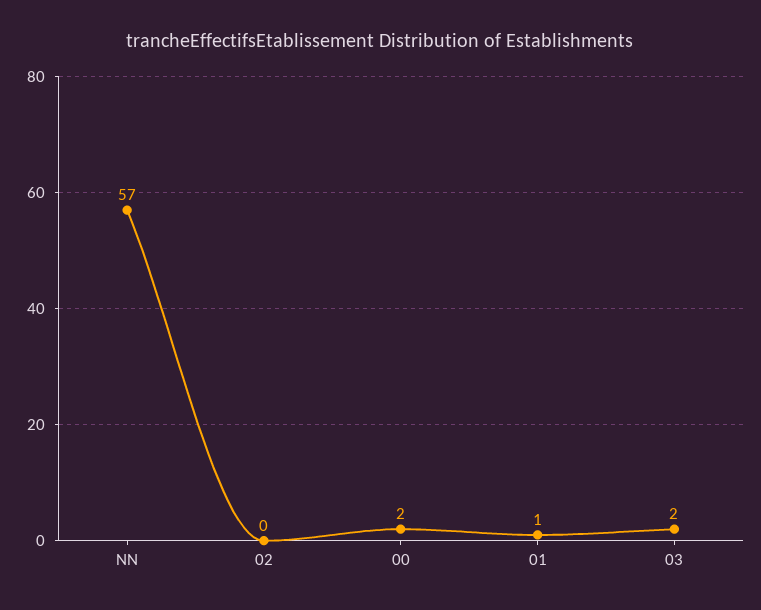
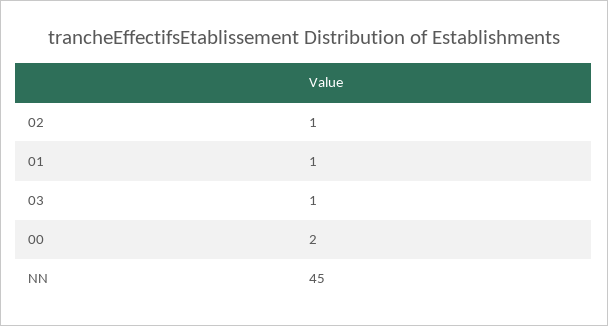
NN: 57 -> 45
02: 0 -> 1
03: 2 -> 1

